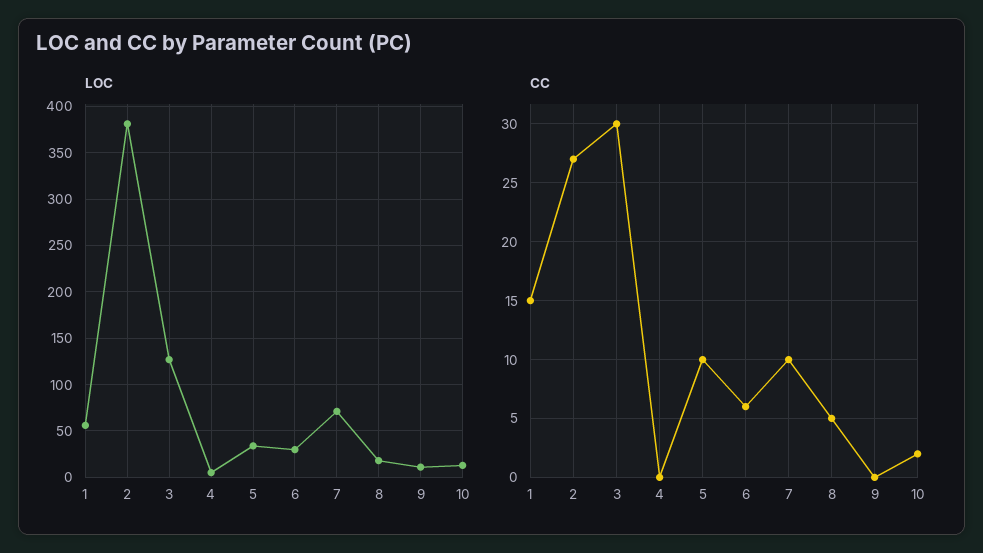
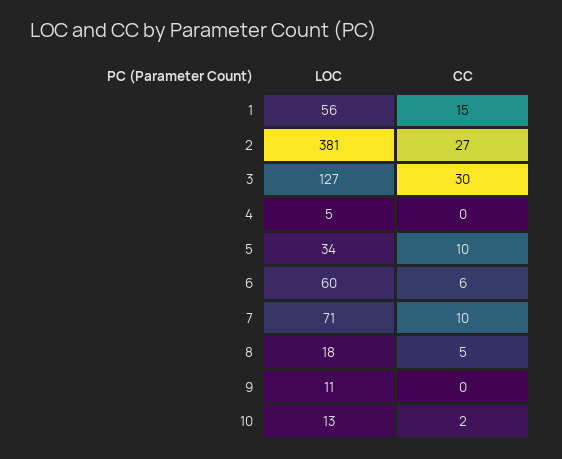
LOC, 6: 30 -> 60

